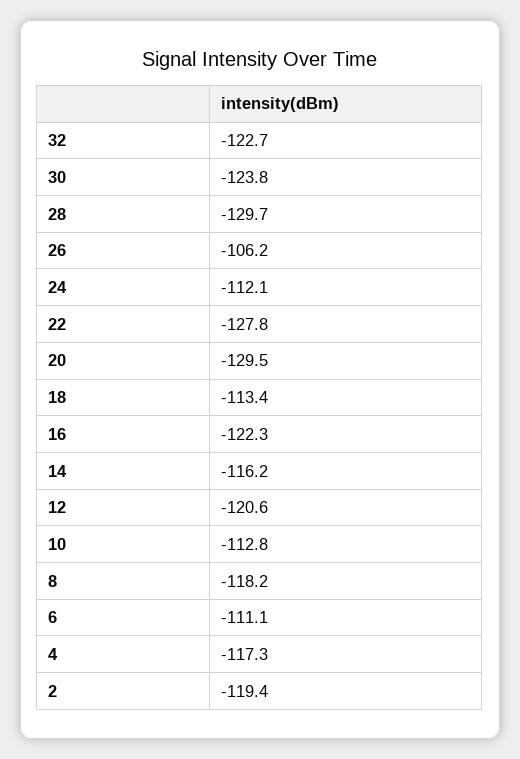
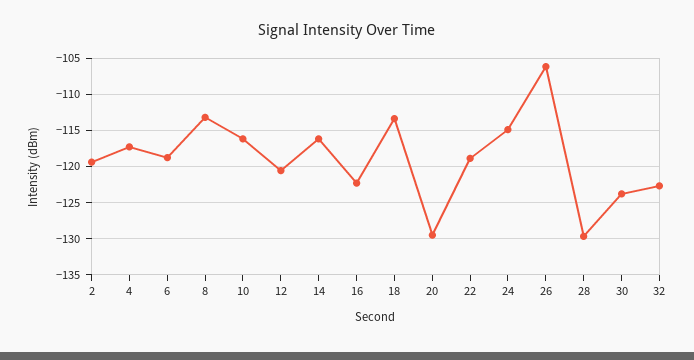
24: -112.1 -> -115
22: -127.8 -> -119
10: -112.8 -> -116
8: -118.2 -> -113
6: -111.1 -> -119

